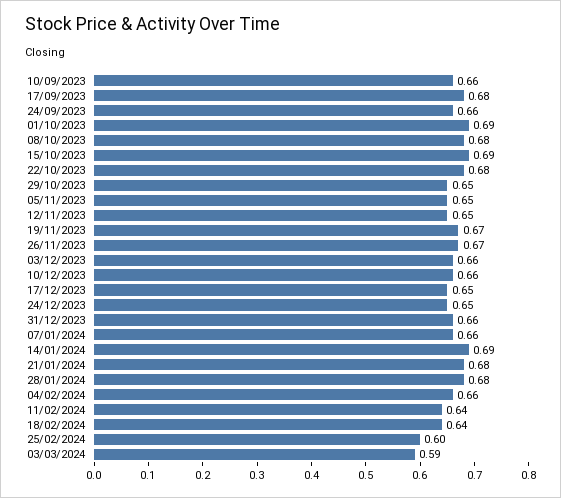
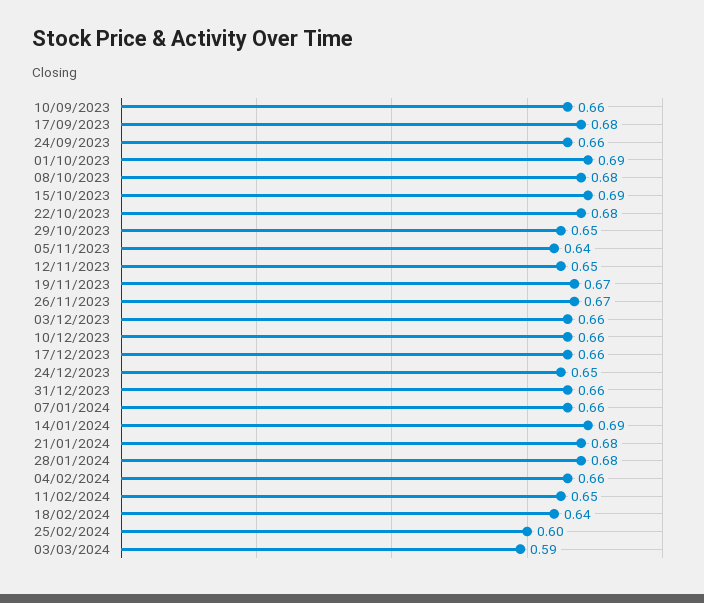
05/11/2023: 0.65 -> 0.64
17/12/2023: 0.65 -> 0.66
11/02/2024: 0.64 -> 0.65

